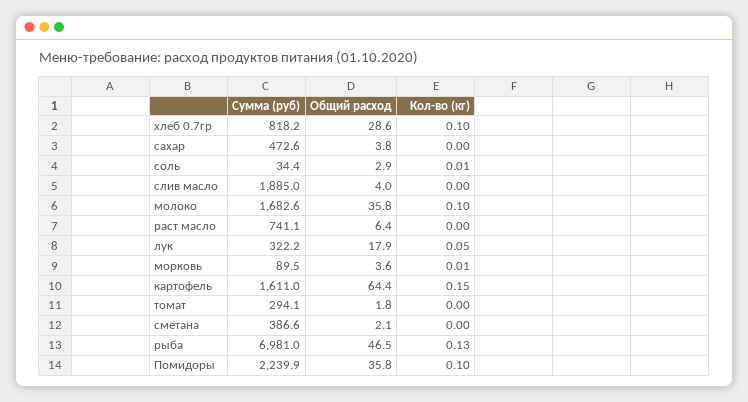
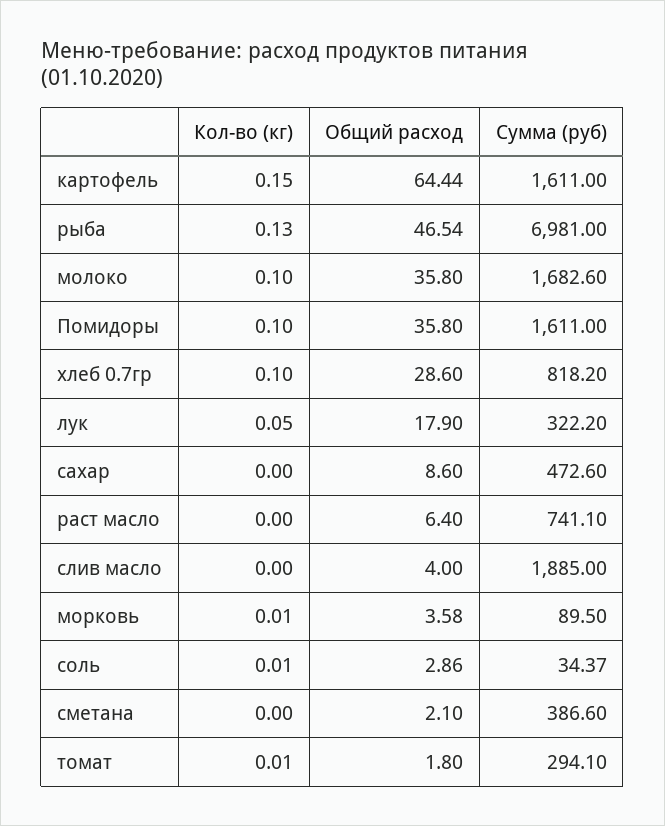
Общий расход, сахар: 3.8 -> 8.6
Кол-во (кг), томат: 0 -> 0.01
Сумма (руб), Помидоры: 2239.9 -> 1611

